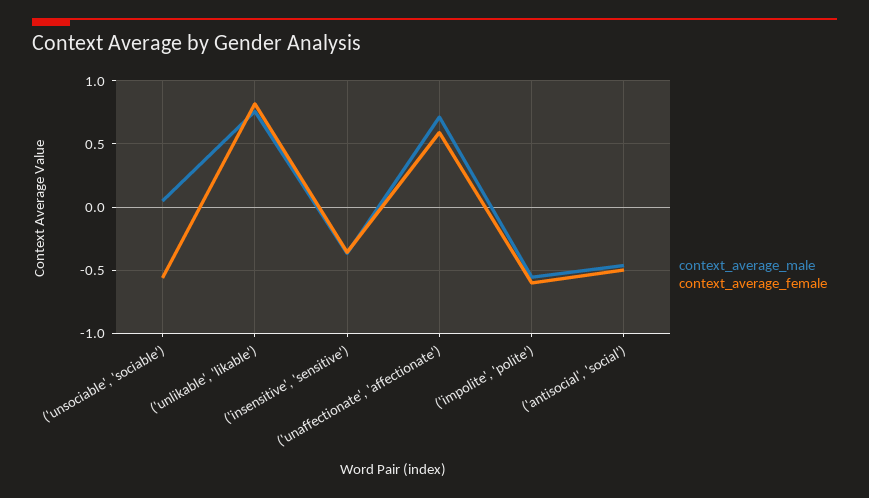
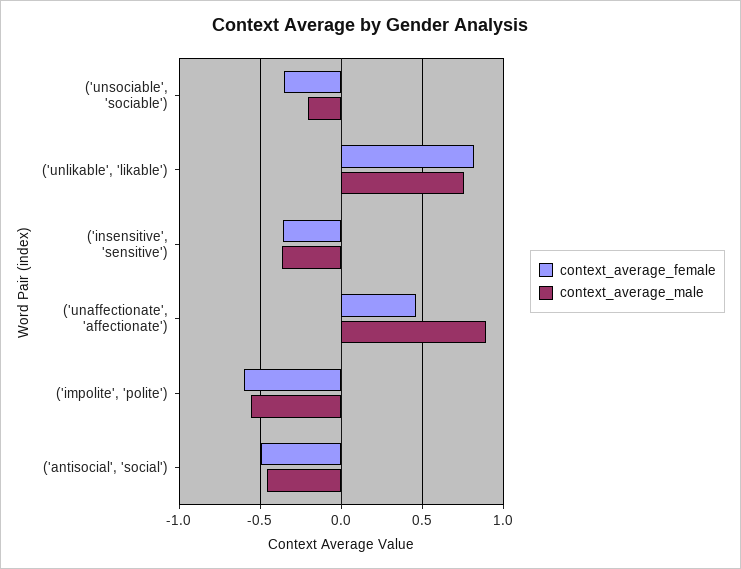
context_average_male, ('unsociable', 'sociable'): 0.05 -> -0.2
context_average_female, ('unsociable', 'sociable'): -0.55 -> -0.35
context_average_male, ('unaffectionate', 'affectionate'): 0.7 -> 0.9
context_average_female, ('unaffectionate', 'affectionate'): 0.6 -> 0.45

